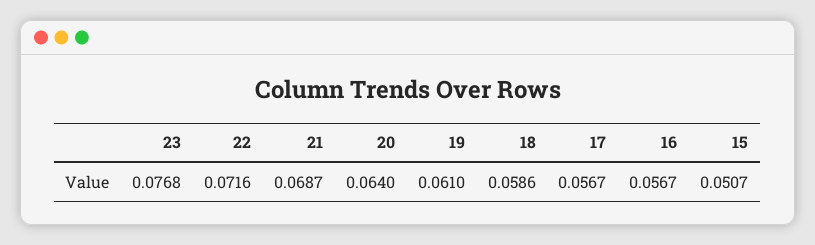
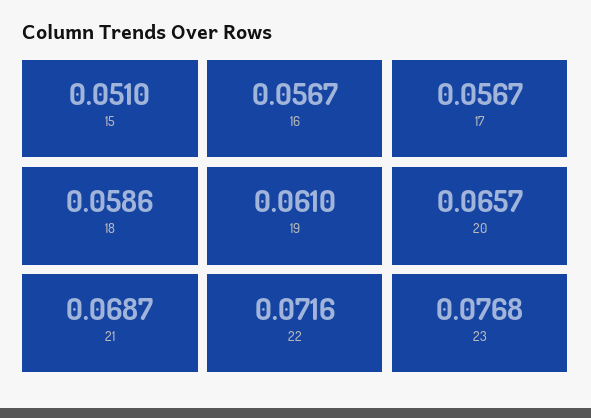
20: 0.064 -> 0.0657
15: 0.0507 -> 0.051

